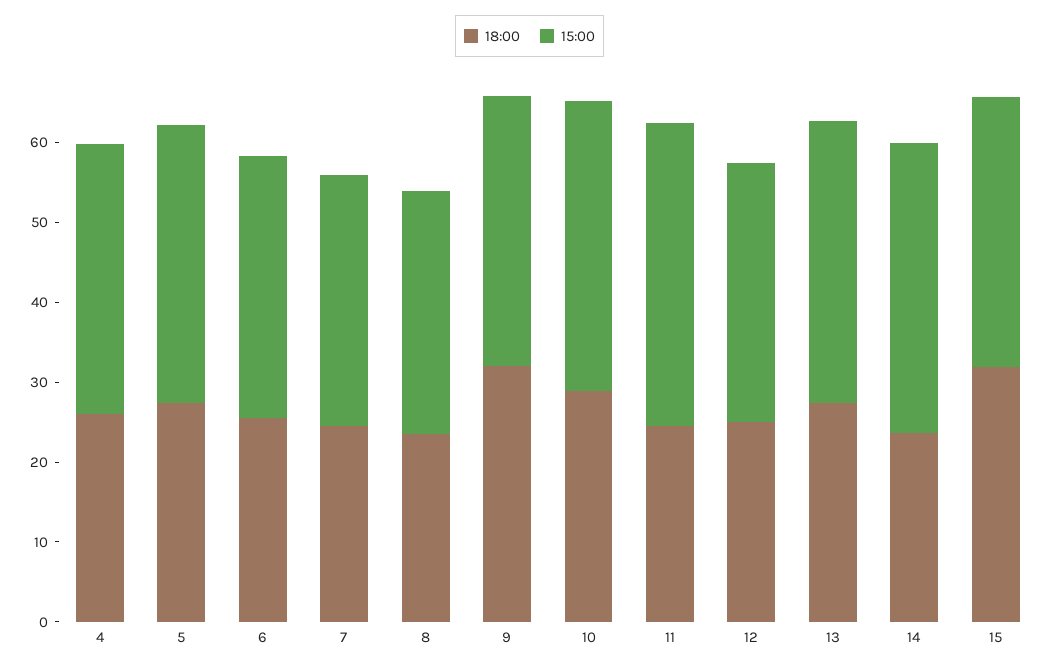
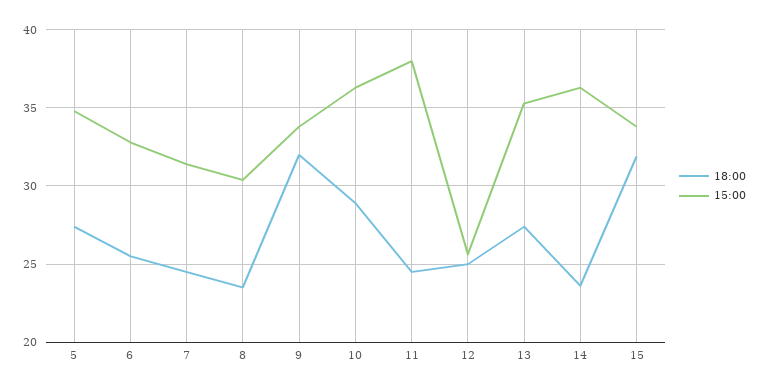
18:00, 4: 26 -> none
15:00, 4: 34 -> none
15:00, 12: 32 -> 25.5

